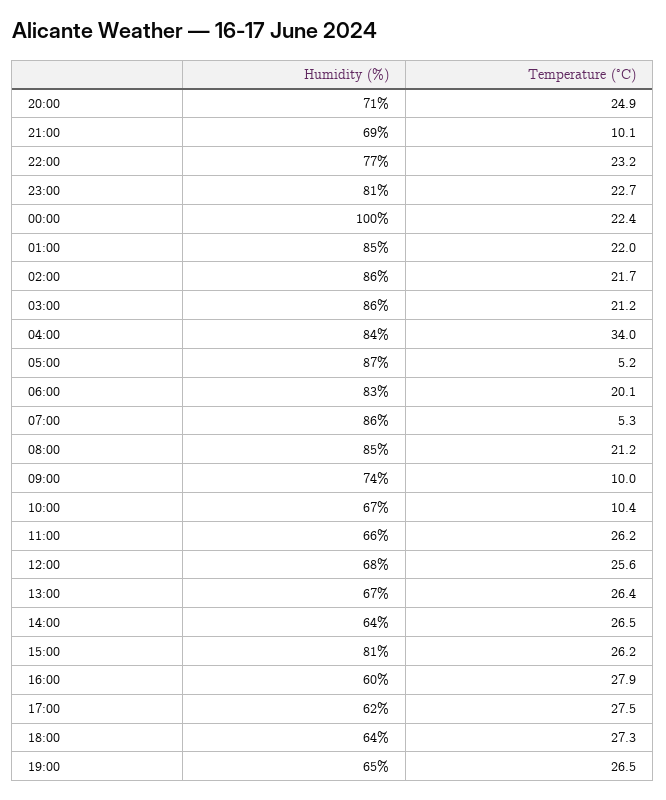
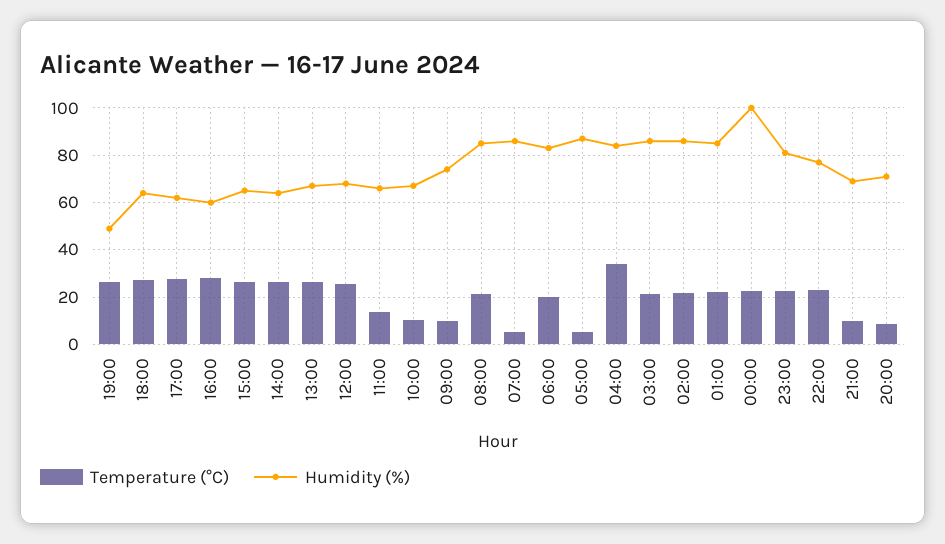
Temperature (°C), 20:00: 24.9 -> 10
Temperature (°C), 11:00: 26.2 -> 15
Humidity (%), 15:00: 81 -> 65
Humidity (%), 19:00: 65 -> 50

